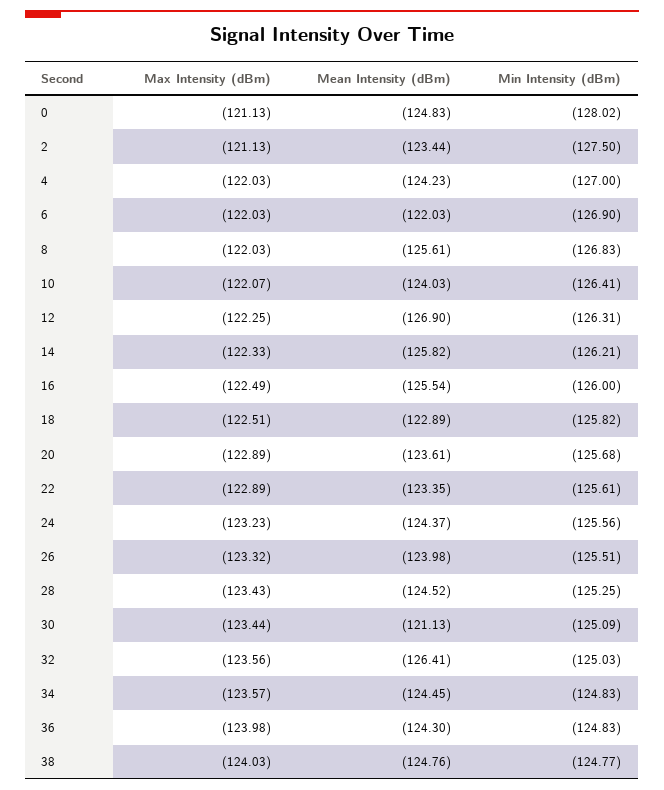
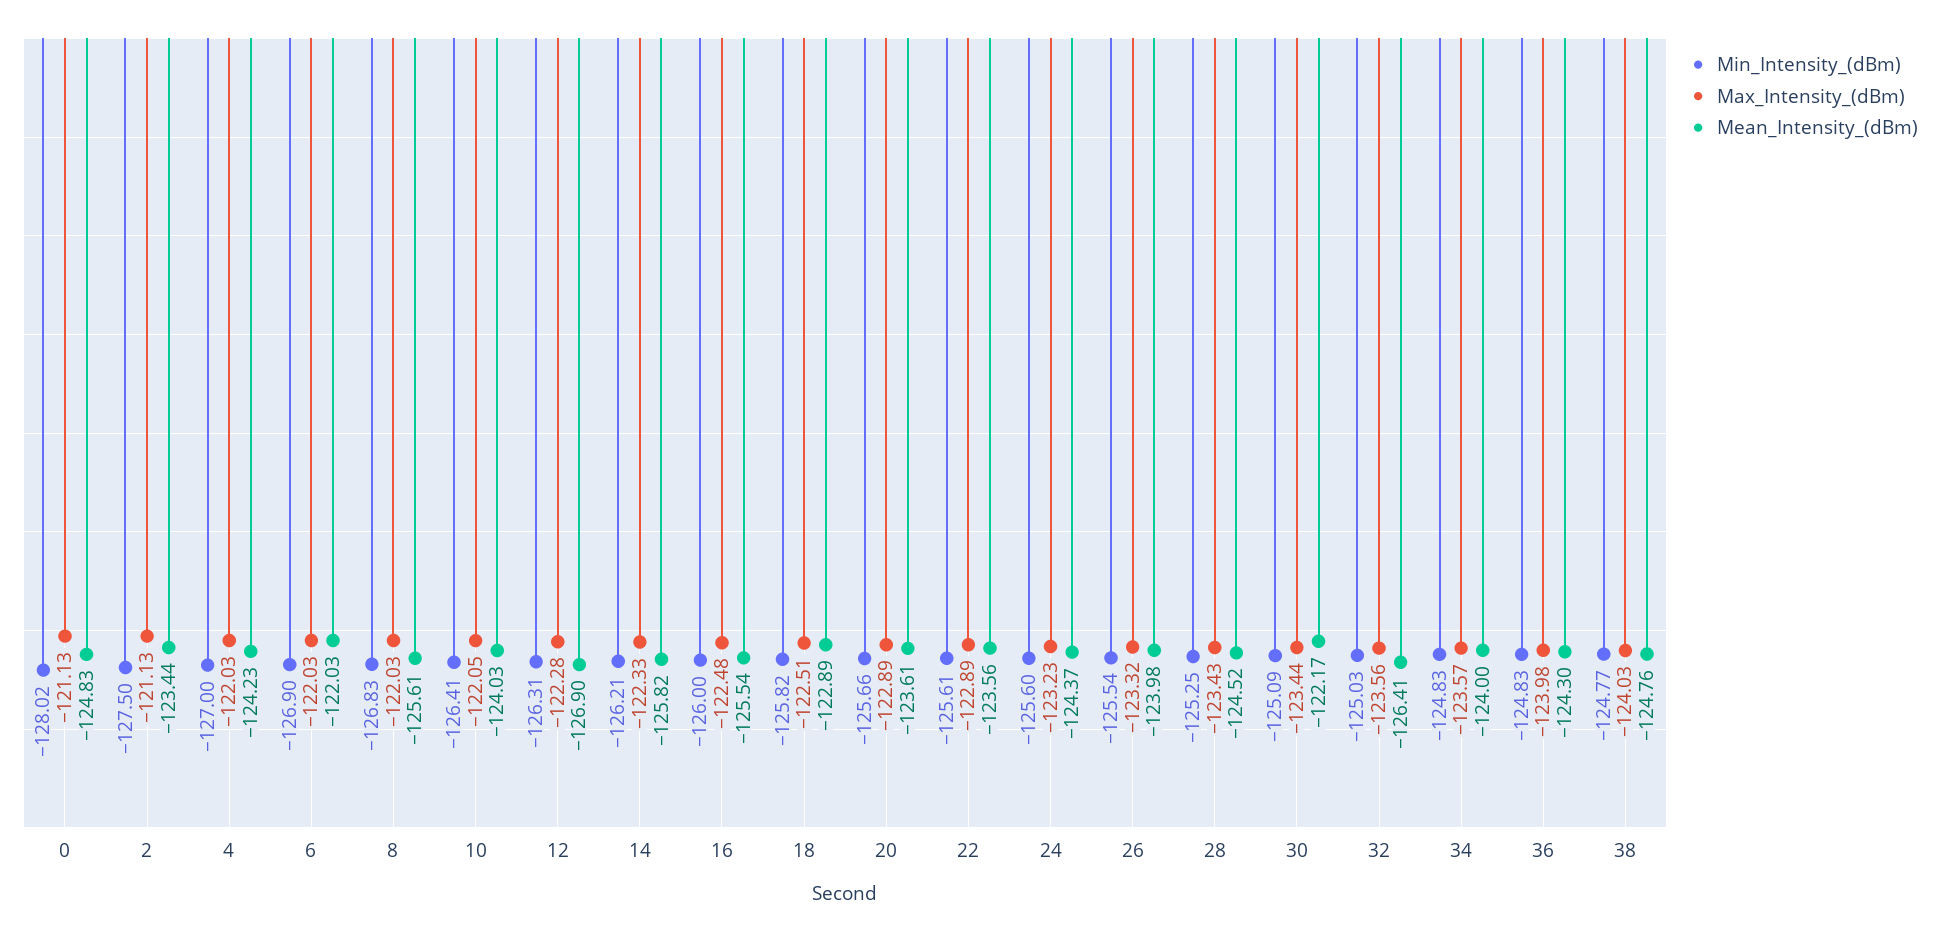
Max Intensity (dBm), 10: -122.07 -> -122.05
Max Intensity (dBm), 12: -122.25 -> -122.28
Max Intensity (dBm), 16: -122.49 -> -122.48
Min Intensity (dBm), 20: -125.68 -> -125.66
Mean Intensity (dBm), 22: -123.35 -> -123.56
Min Intensity (dBm), 24: -125.56 -> -125.6
Min Intensity (dBm), 26: -125.51 -> -125.54
Mean Intensity (dBm), 30: -121.13 -> -122.17
Mean Intensity (dBm), 34: -124.45 -> -124

